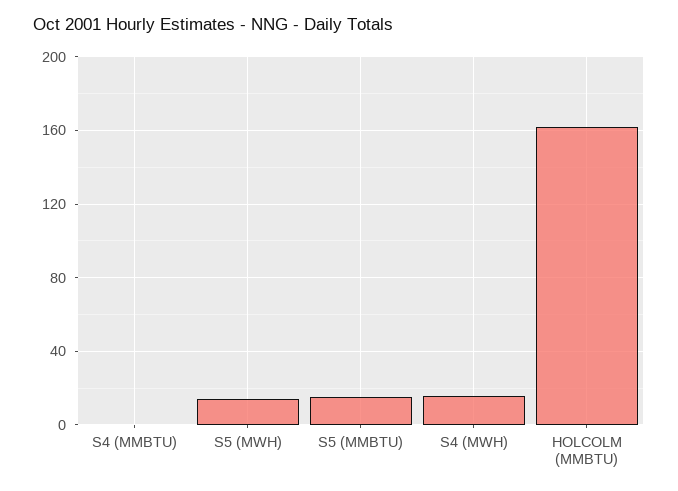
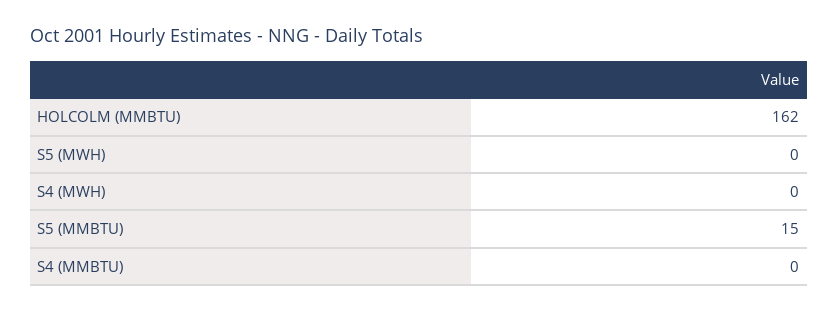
S5 (MWH): 15 -> 0
S4 (MWH): 15 -> 0

